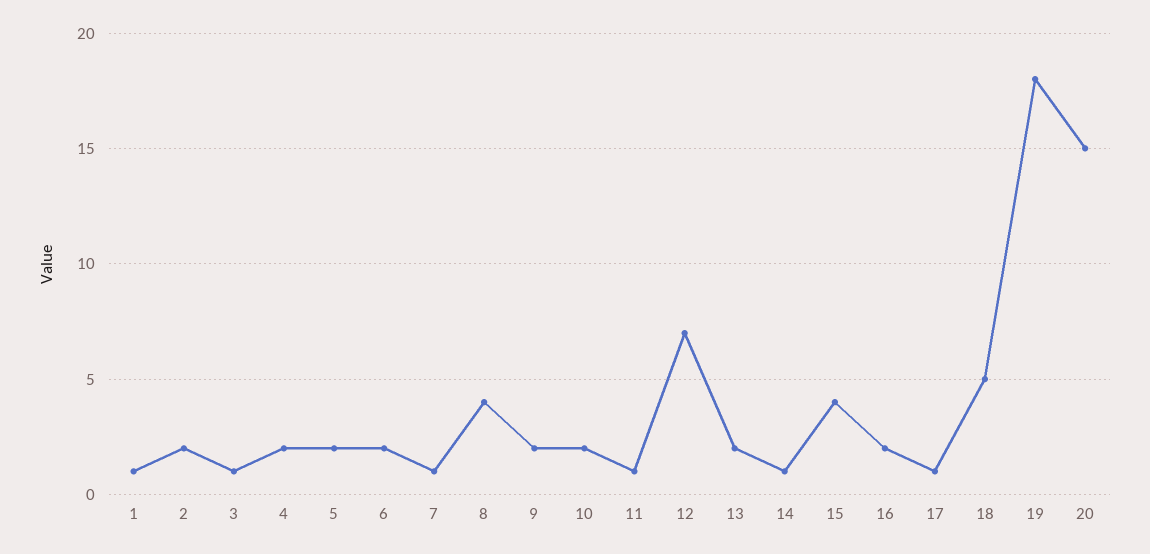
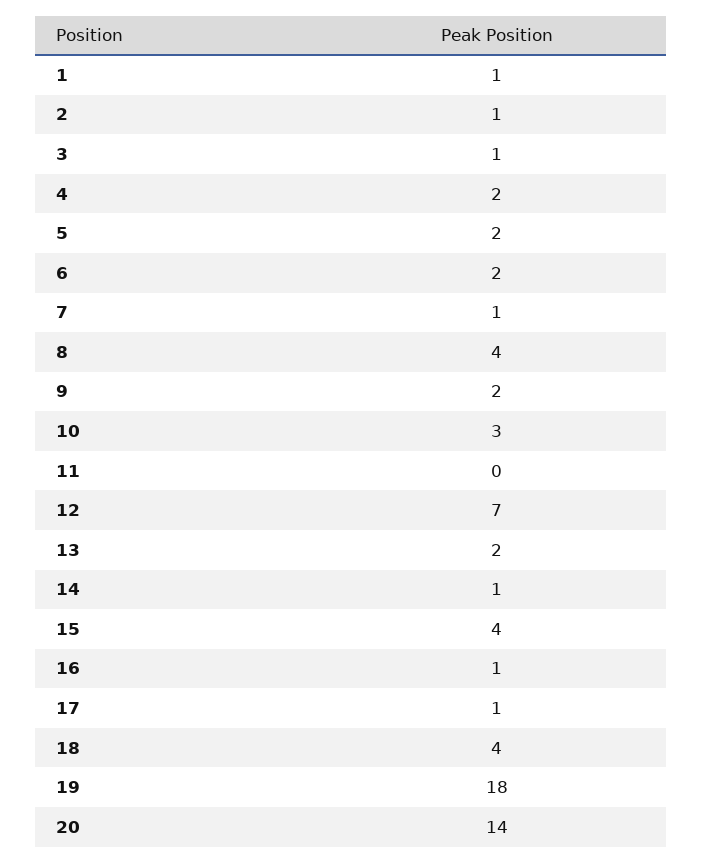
2: 2 -> 1
10: 2 -> 3
11: 1 -> 0
16: 2 -> 1
18: 5 -> 4
20: 15 -> 14

